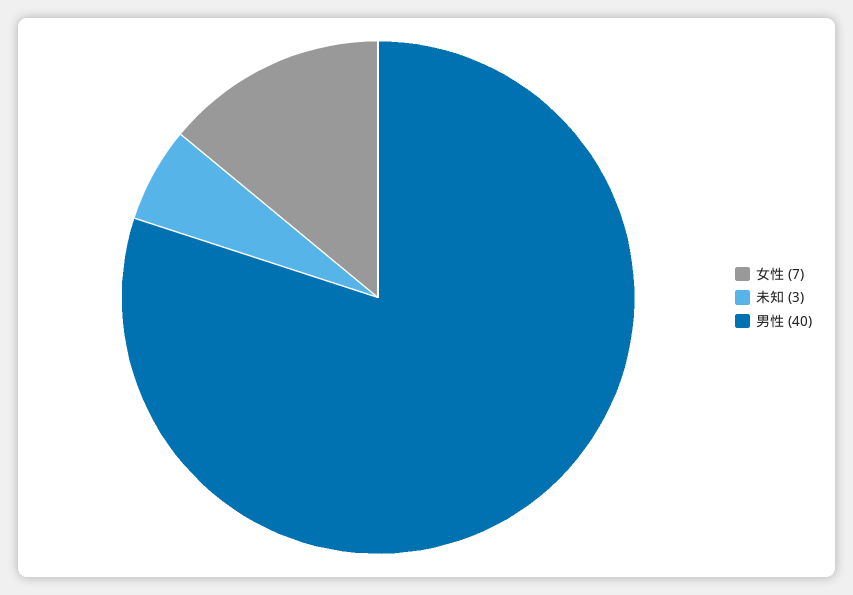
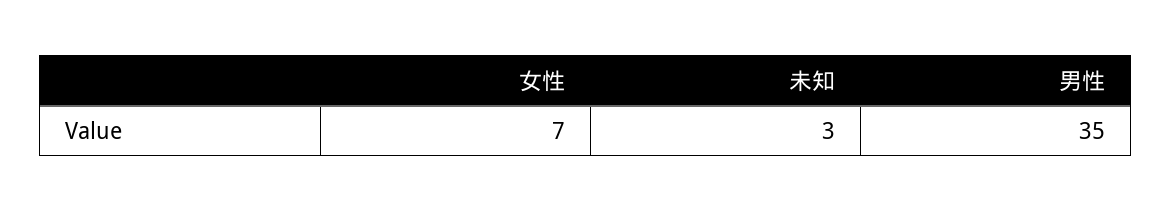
男性: 40 -> 35

